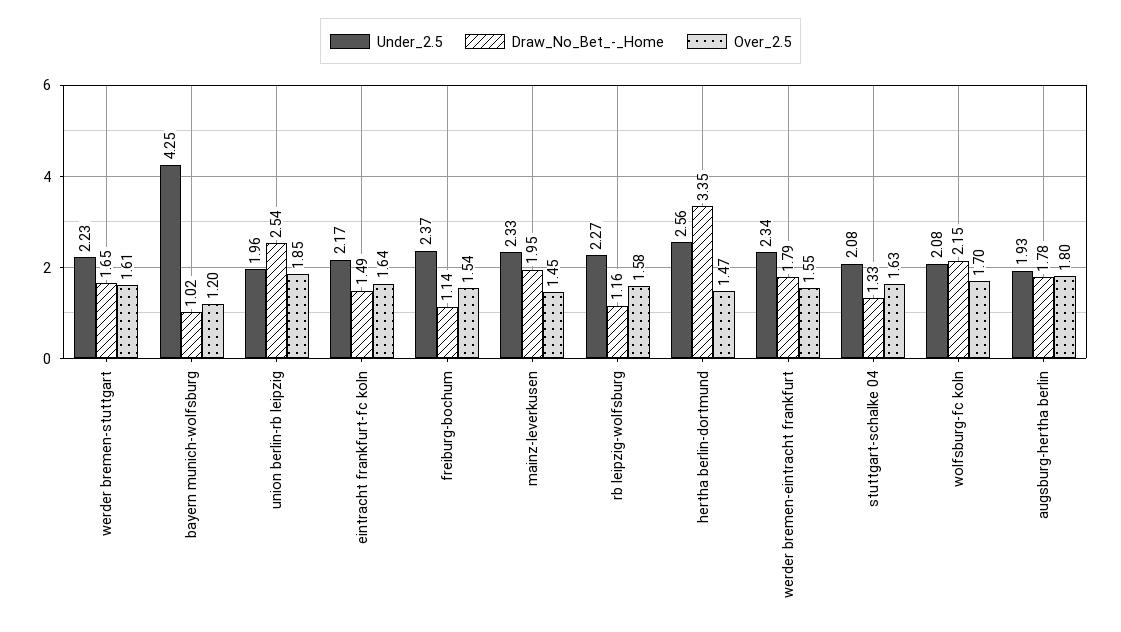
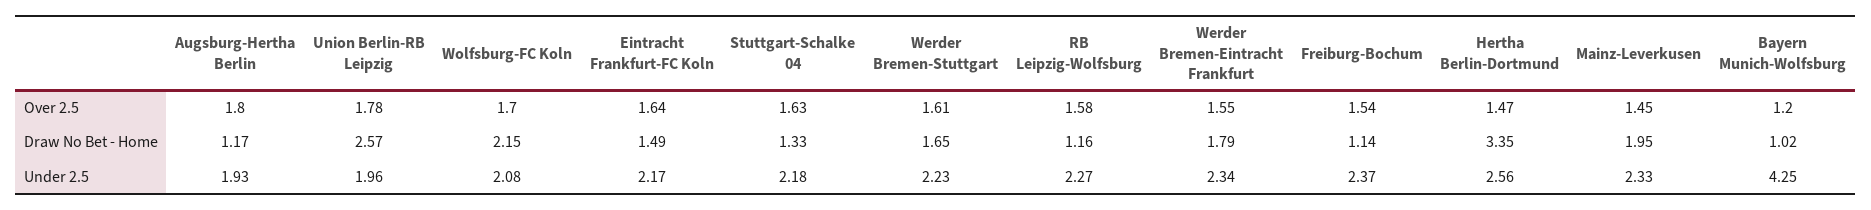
Draw_No_Bet_-_Home, union berlin-rb leipzig: 2.54 -> 2.57
Over_2.5, union berlin-rb leipzig: 1.85 -> 1.78
Under_2.5, stuttgart-schalke 04: 2.08 -> 2.18
Draw_No_Bet_-_Home, augsburg-hertha berlin: 1.78 -> 1.17

